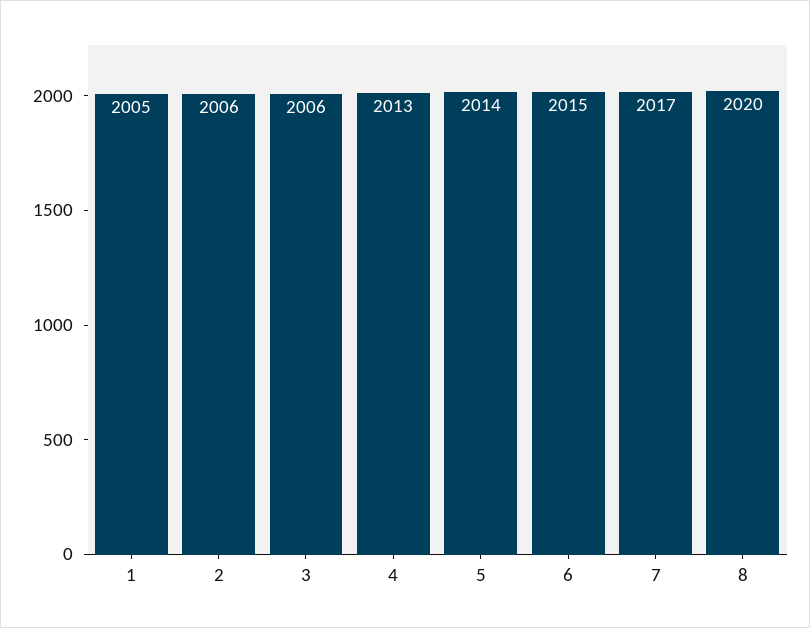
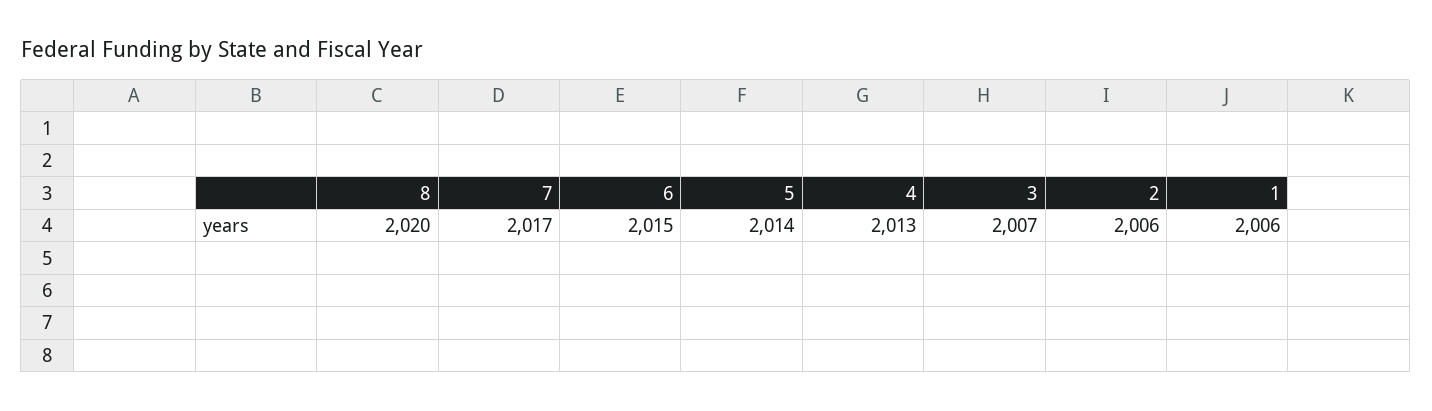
1: 2005 -> 2006
3: 2006 -> 2007

